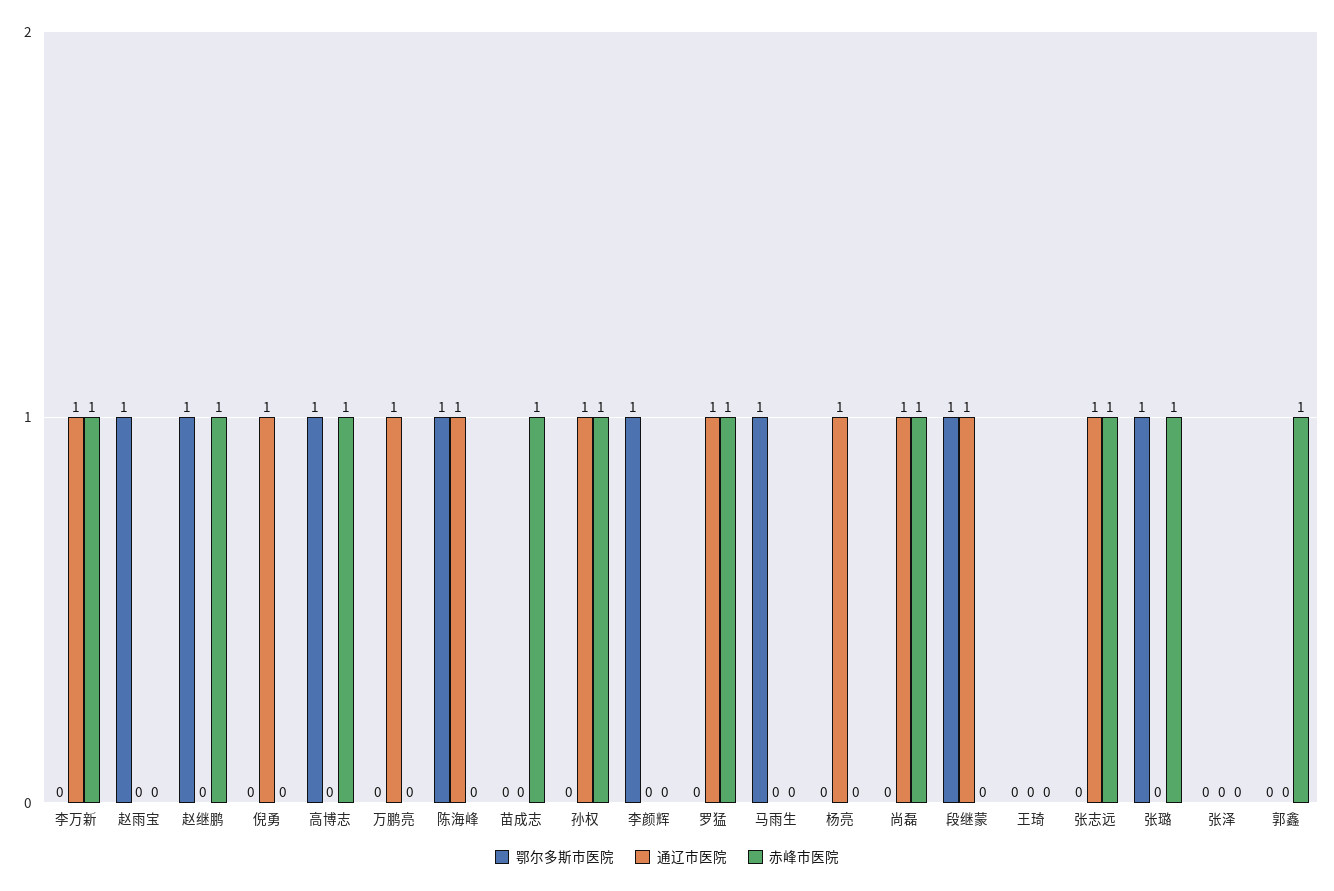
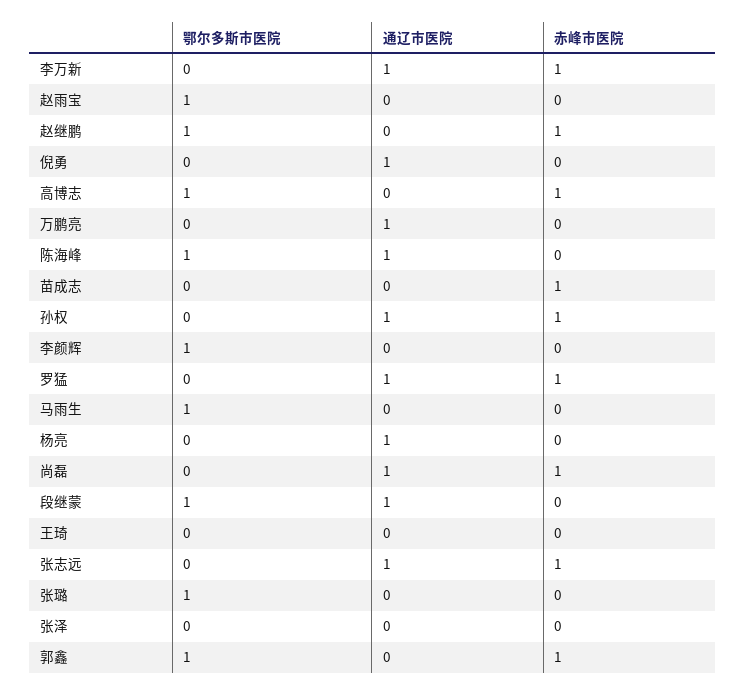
赤峰市医院, 张璐: 1 -> 0
鄂尔多斯市医院, 郭鑫: 0 -> 1

